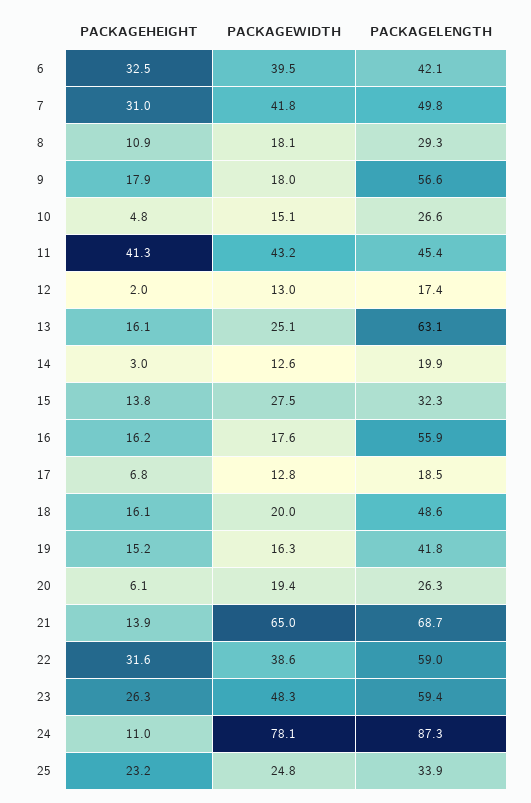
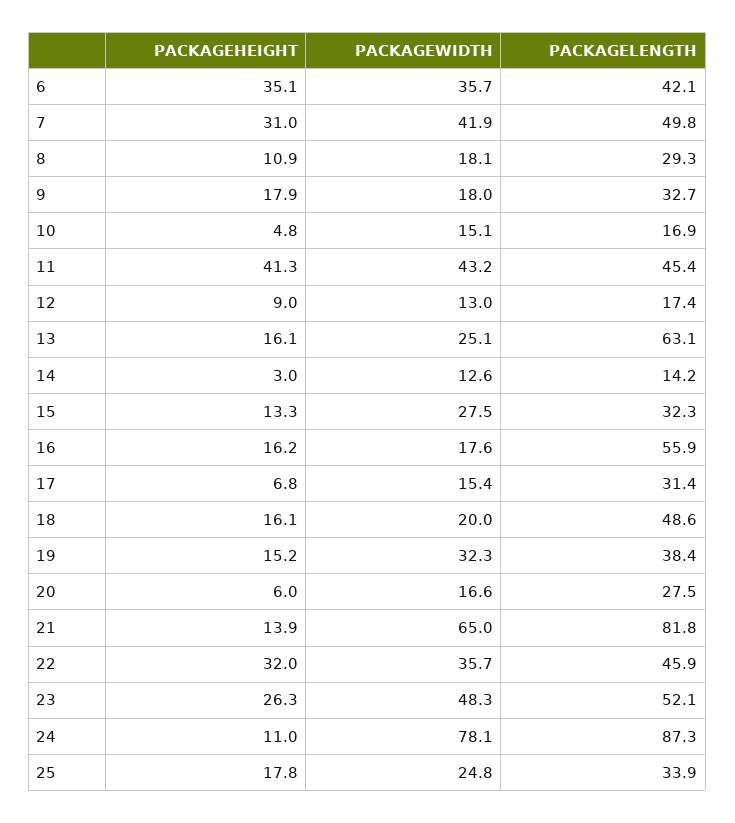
PACKAGEHEIGHT, 6: 32.5 -> 35.1
PACKAGEWIDTH, 6: 39.5 -> 35.7
PACKAGEWIDTH, 7: 41.8 -> 41.9
PACKAGELENGTH, 9: 56.6 -> 32.7
PACKAGELENGTH, 10: 26.6 -> 16.9
PACKAGEHEIGHT, 12: 2 -> 9
PACKAGELENGTH, 14: 19.9 -> 14.2
PACKAGEHEIGHT, 15: 13.8 -> 13.3
PACKAGEWIDTH, 17: 12.8 -> 15.4
PACKAGELENGTH, 17: 18.5 -> 31.4
PACKAGEWIDTH, 19: 16.3 -> 32.3
PACKAGELENGTH, 19: 41.8 -> 38.4
PACKAGEHEIGHT, 20: 6.1 -> 6
PACKAGEWIDTH, 20: 19.4 -> 16.6
PACKAGELENGTH, 20: 26.3 -> 27.5
PACKAGELENGTH, 21: 68.7 -> 81.8
PACKAGEHEIGHT, 22: 31.6 -> 32
PACKAGEWIDTH, 22: 38.6 -> 35.7
PACKAGELENGTH, 22: 59 -> 45.9
PACKAGELENGTH, 23: 59.4 -> 52.1
PACKAGEHEIGHT, 25: 23.2 -> 17.8

